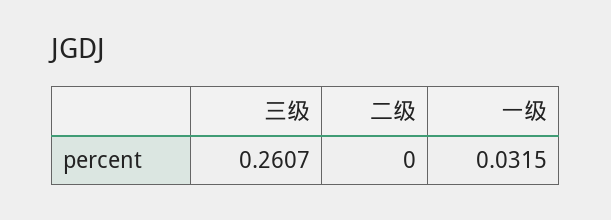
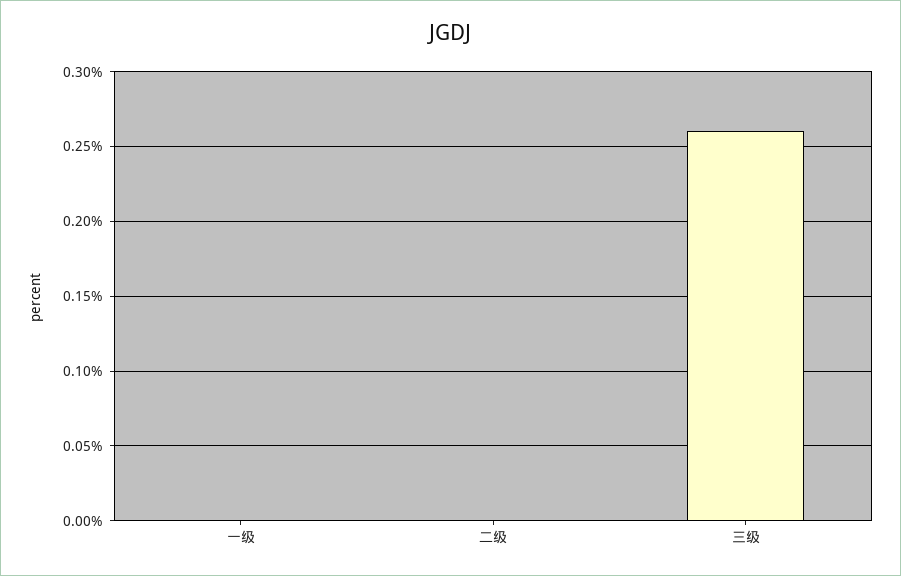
一级: 0.0315 -> 0

